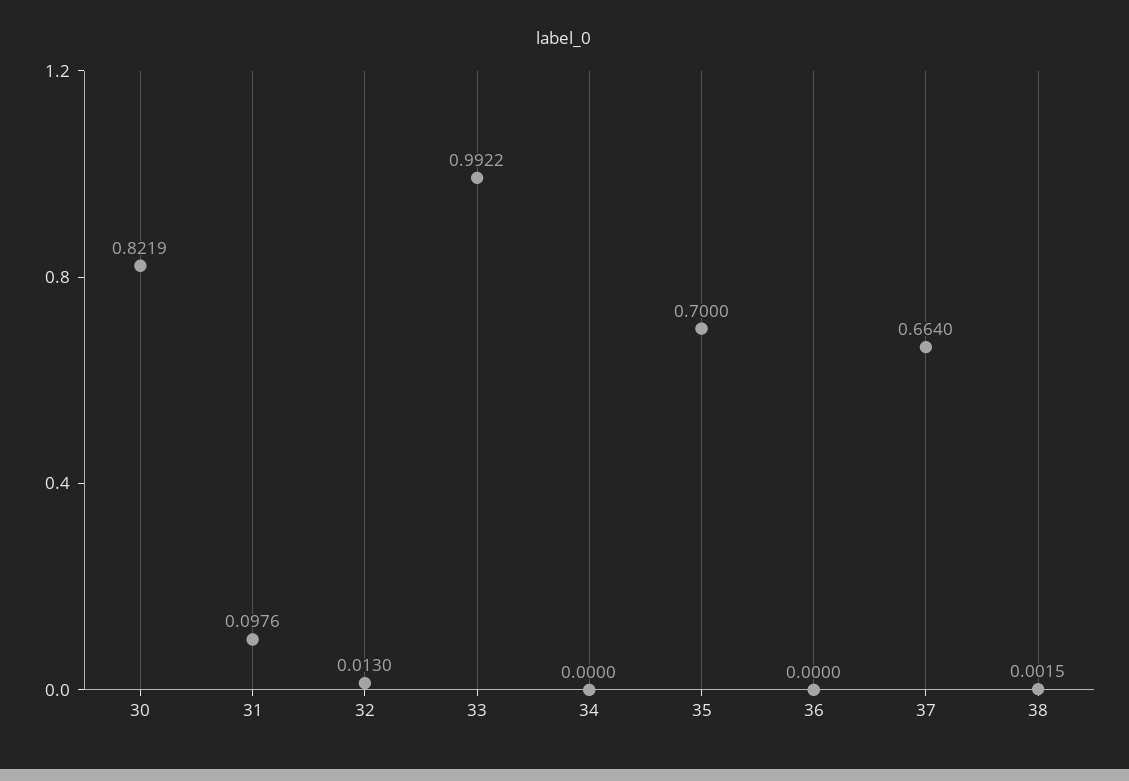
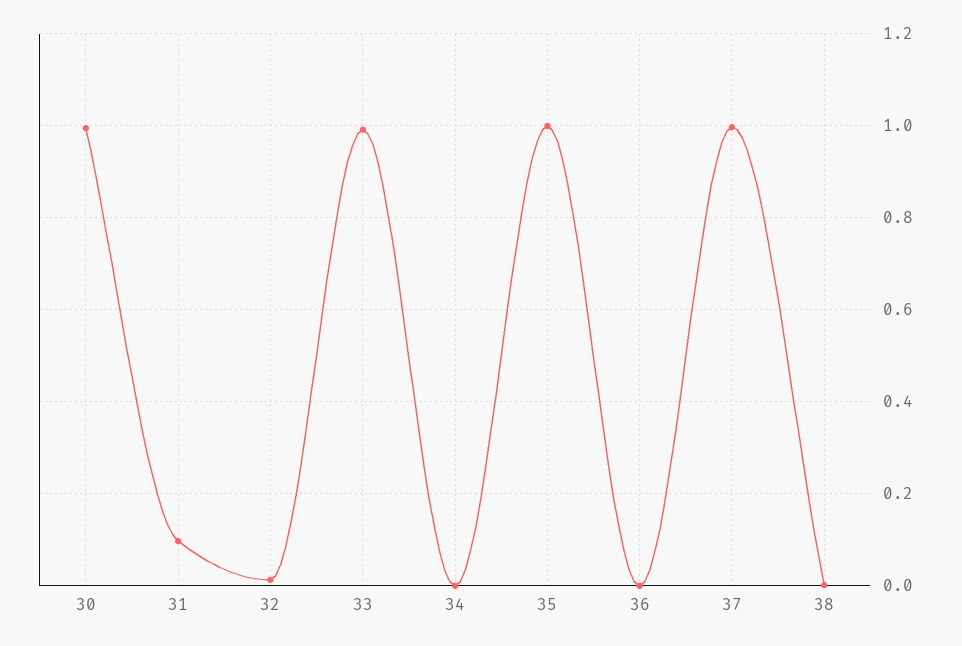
30: 0.8219 -> 1
35: 0.7 -> 1
37: 0.664 -> 1

